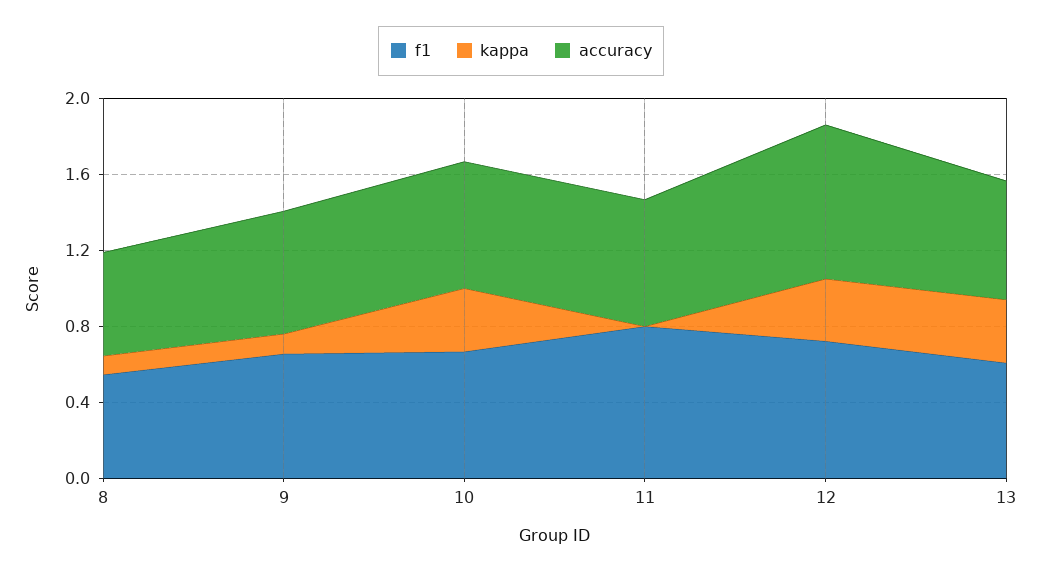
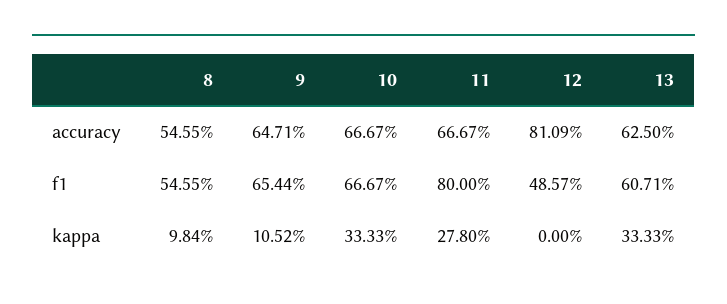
kappa, 11: 0 -> 0.278
f1, 12: 0.7 -> 0.4857
kappa, 12: 0.3 -> 0

